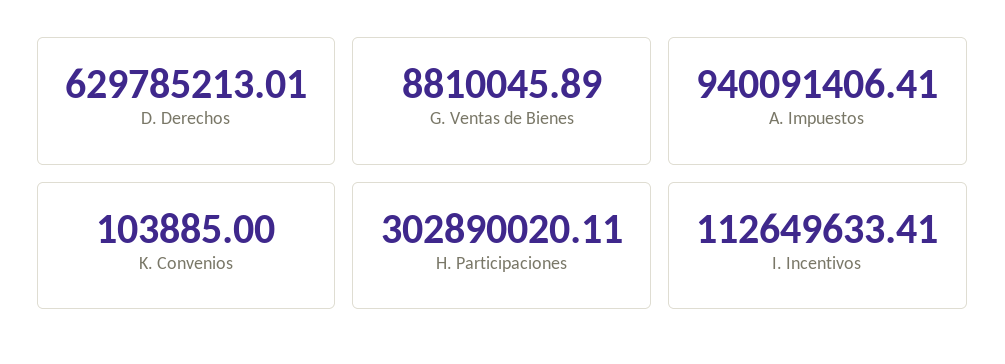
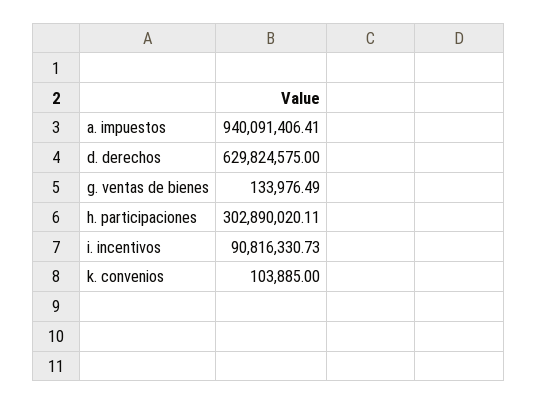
D. Derechos: 629785213.01 -> 629824575
G. Ventas de Bienes: 8810045.89 -> 133976.49
I. Incentivos: 112649633.41 -> 90816330.73

